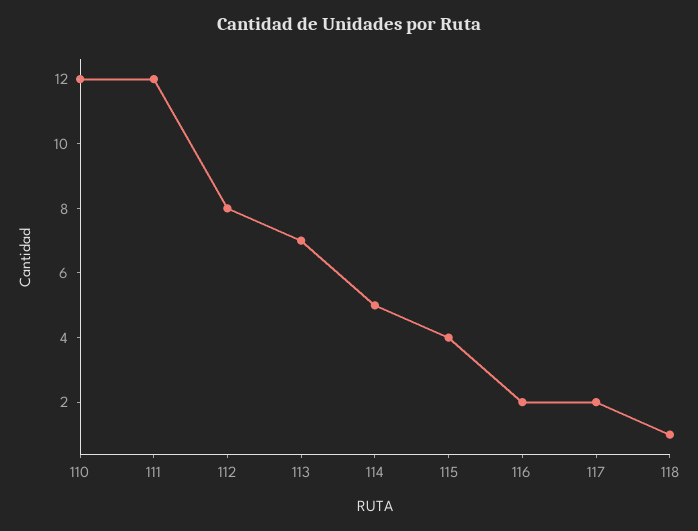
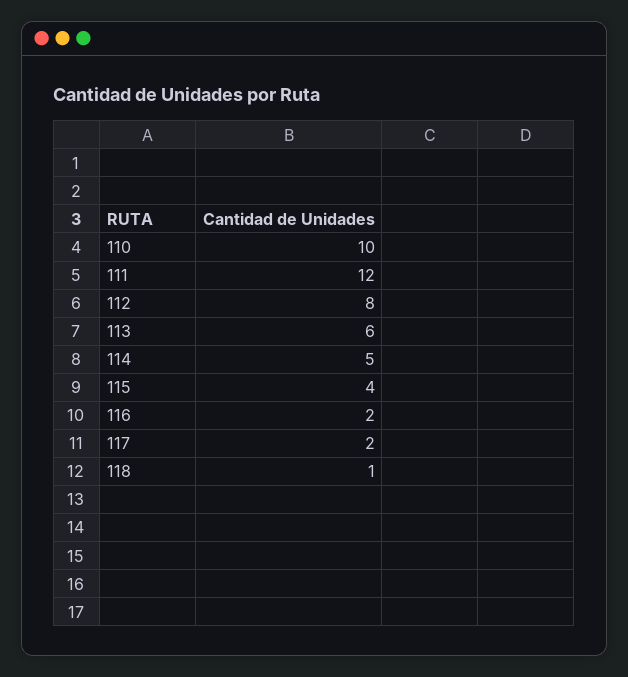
110: 12 -> 10
113: 7 -> 6

